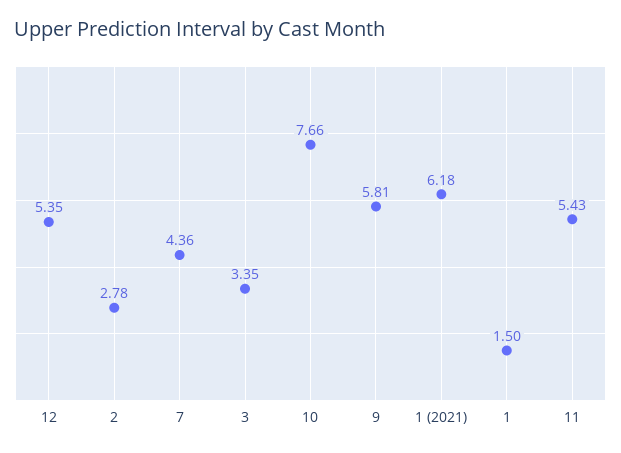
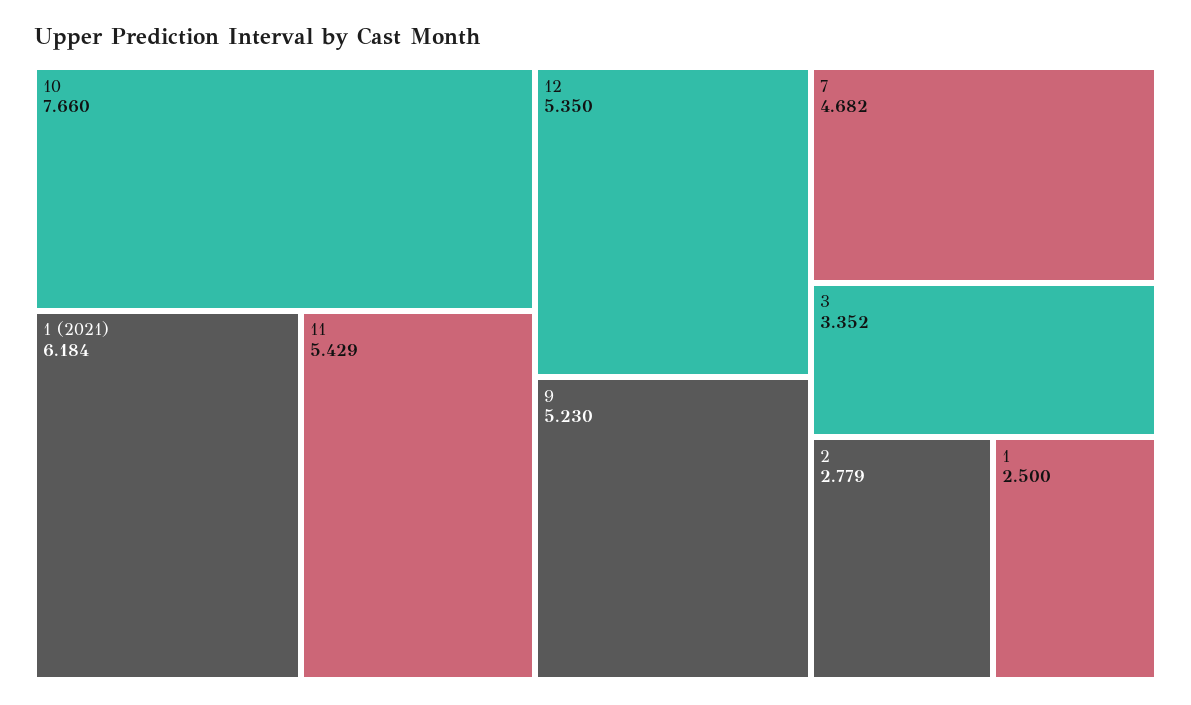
7: 4.36 -> 4.682
9: 5.81 -> 5.23
1: 1.5 -> 2.5

